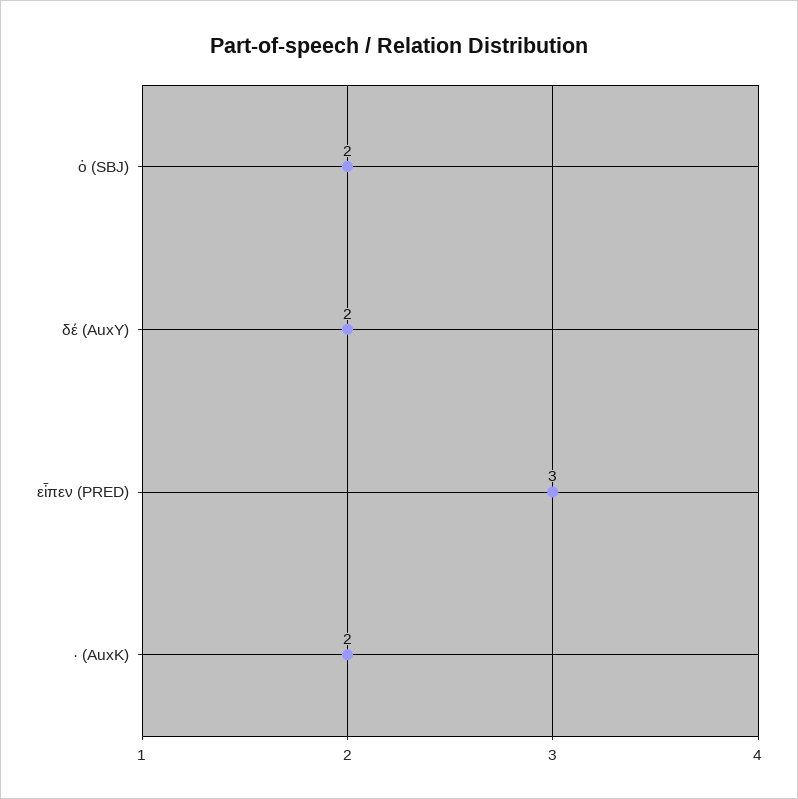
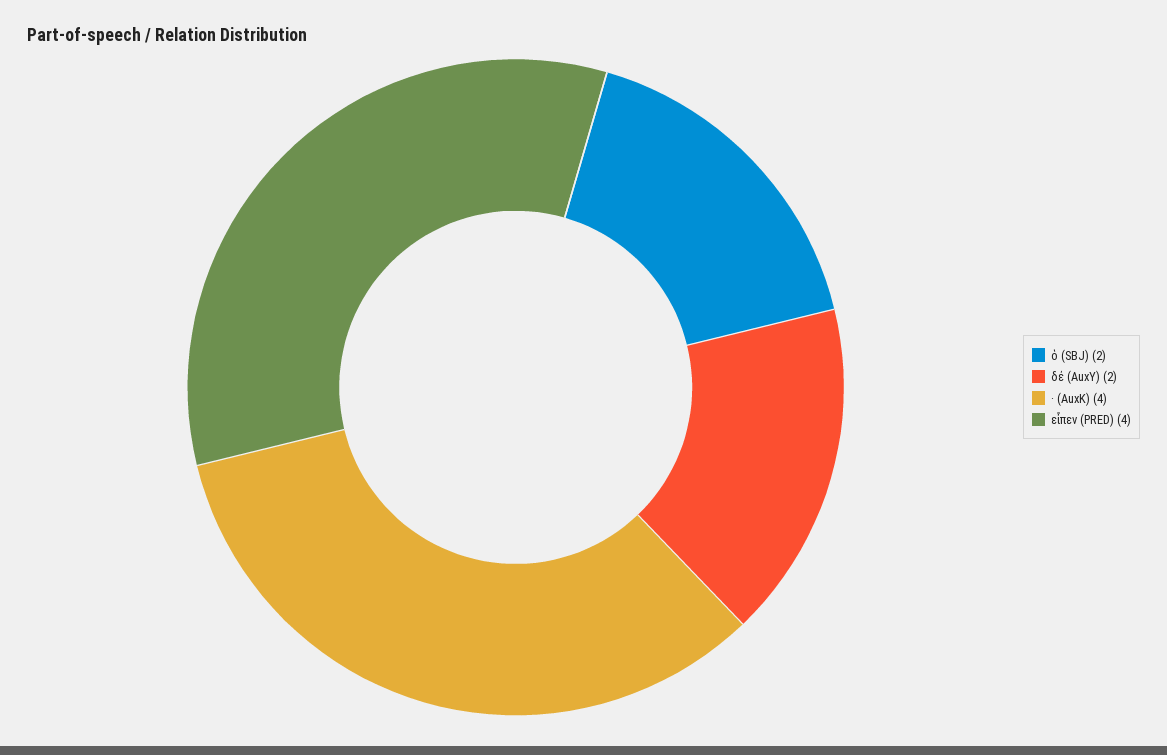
εἶπεν (PRED): 3 -> 4
· (AuxK): 2 -> 4

